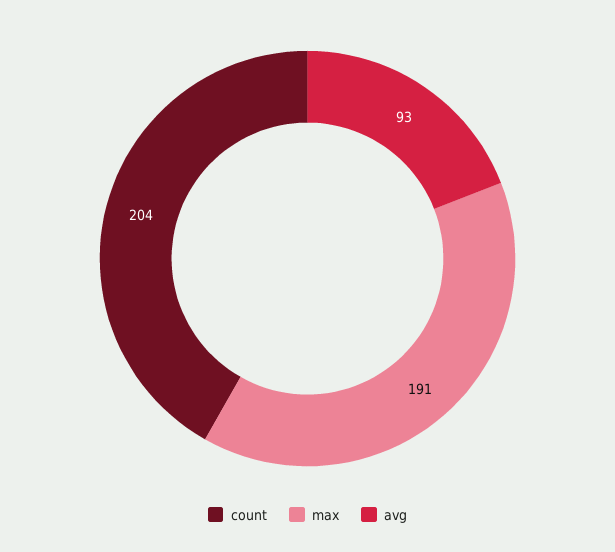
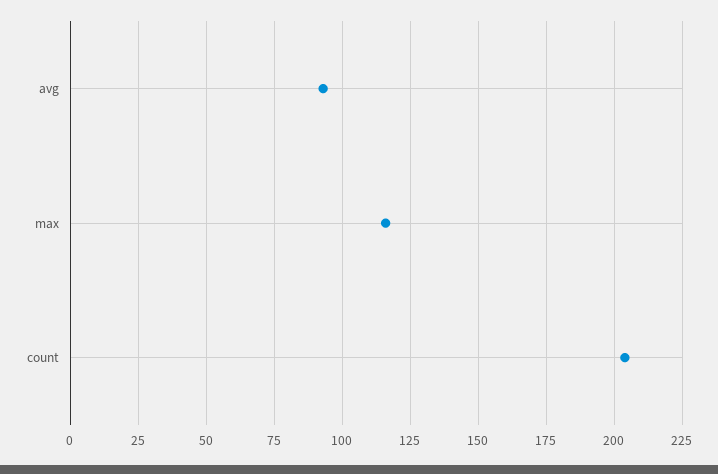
max: 191 -> 115

